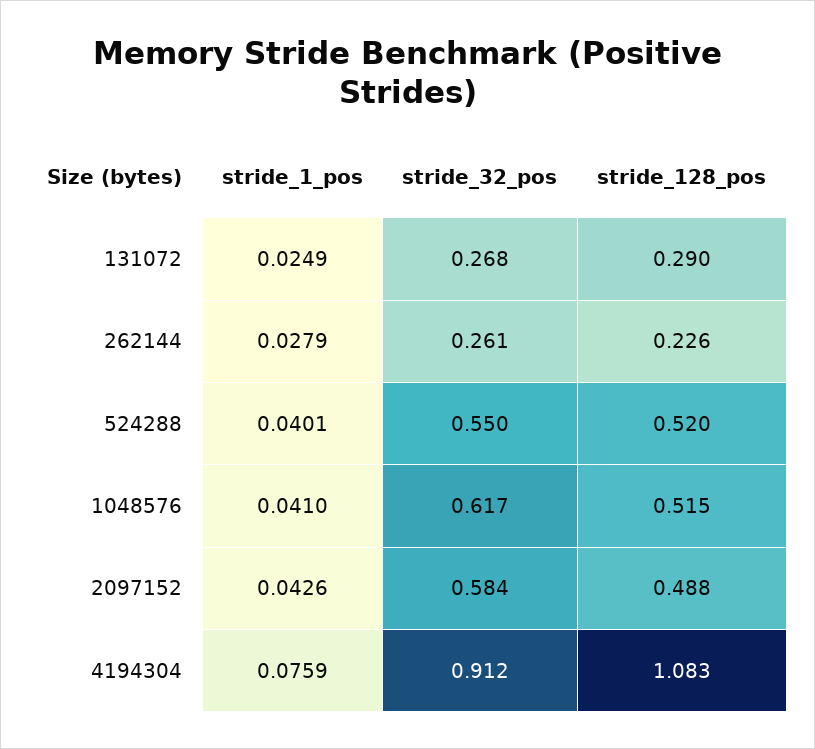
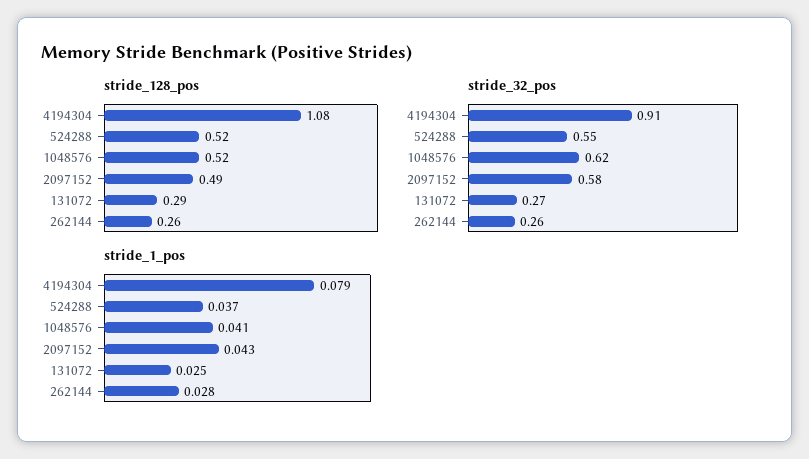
stride_128_pos, 262144: 0.226 -> 0.26
stride_1_pos, 524288: 0.0401 -> 0.037
stride_1_pos, 4194304: 0.0759 -> 0.079

